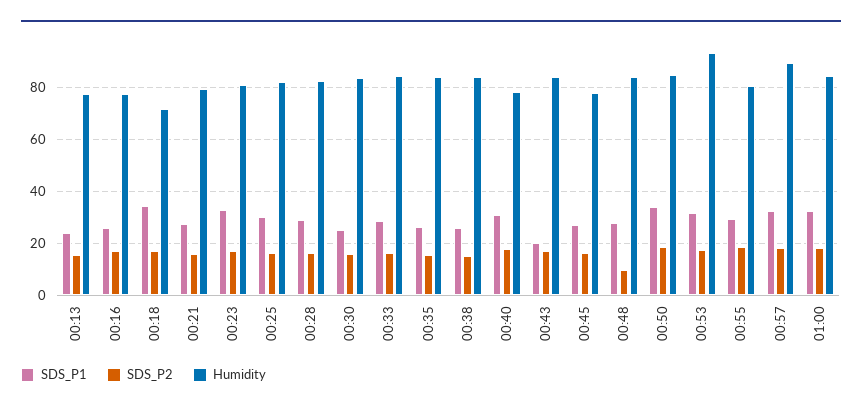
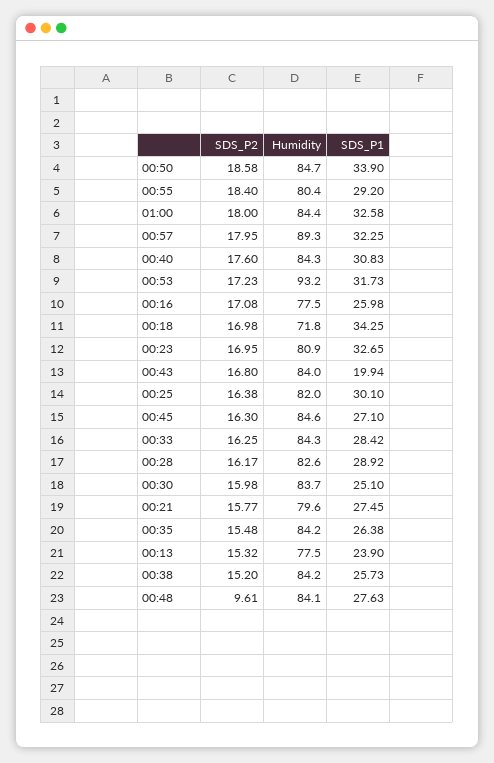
Humidity, 00:40: 77.5 -> 84.3
Humidity, 00:45: 77.5 -> 84.6

